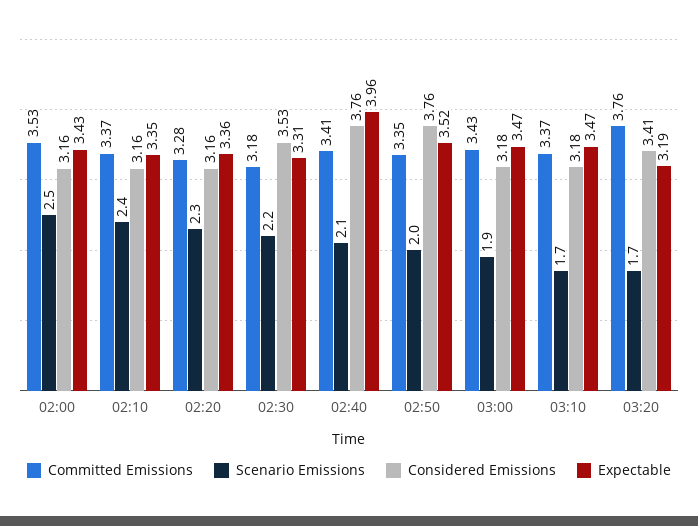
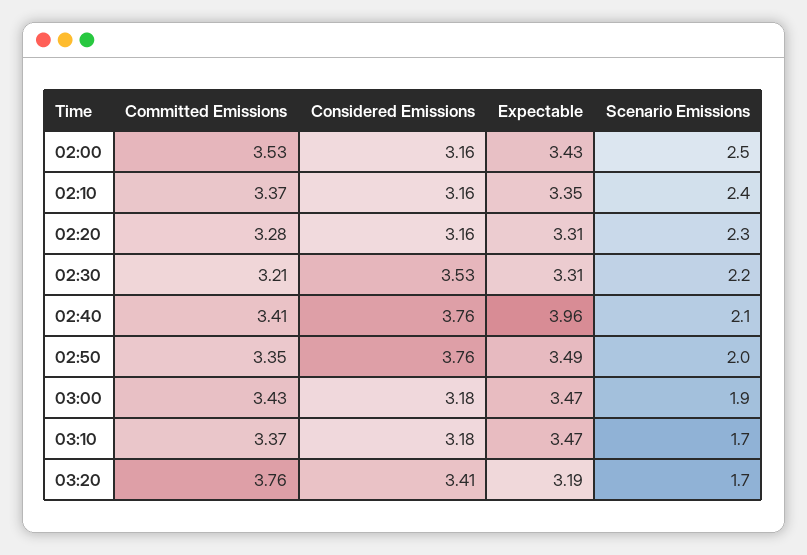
Expectable, 02:20: 3.36 -> 3.31
Committed Emissions, 02:30: 3.18 -> 3.21
Expectable, 02:50: 3.52 -> 3.49

